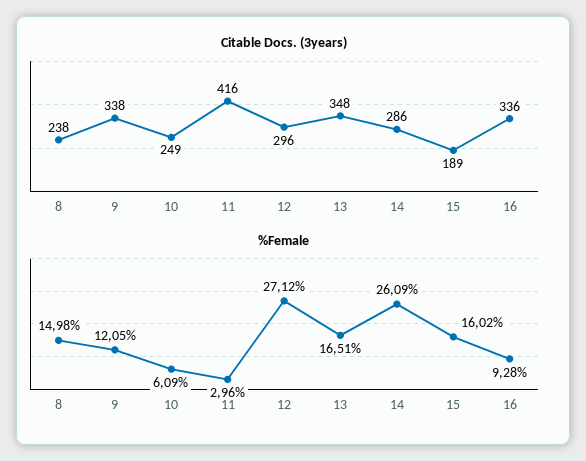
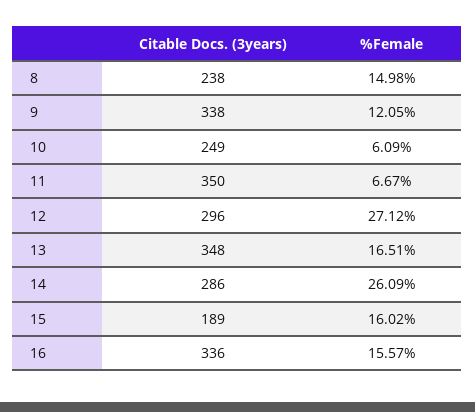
Citable Docs. (3years), 11: 416 -> 350
%Female, 11: 2.96 -> 6.67
%Female, 16: 9.28 -> 15.57

